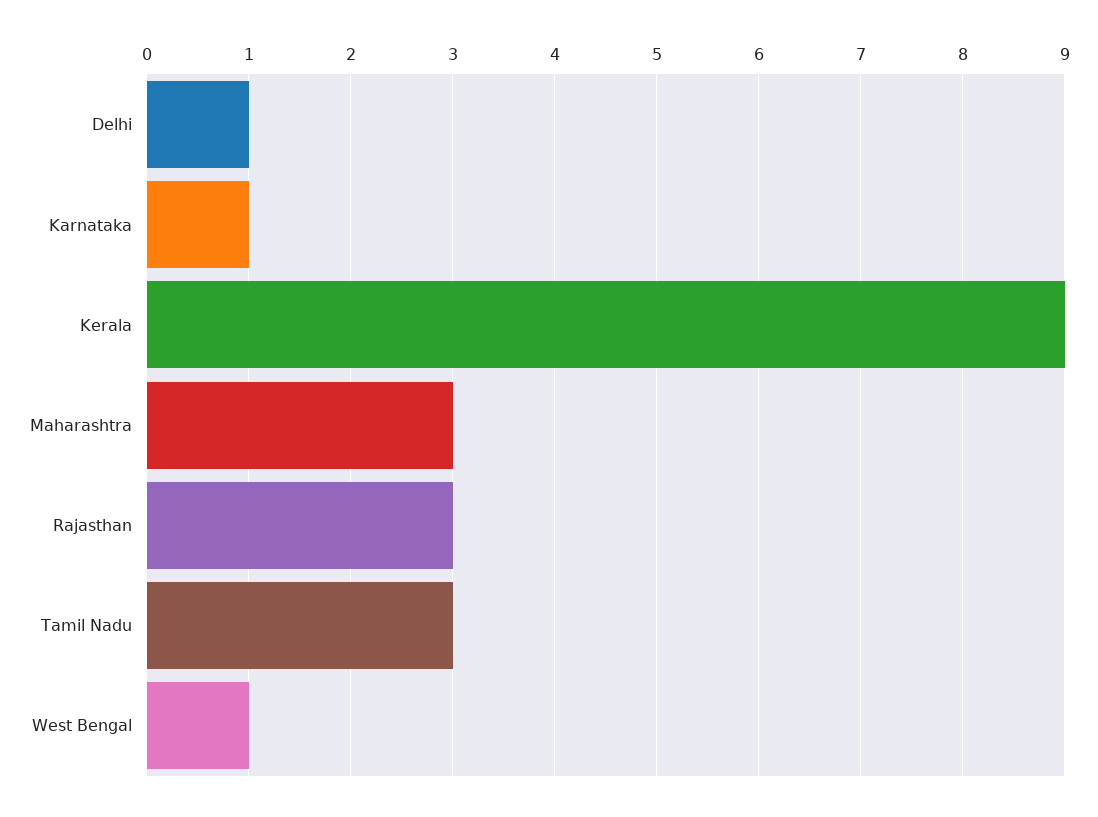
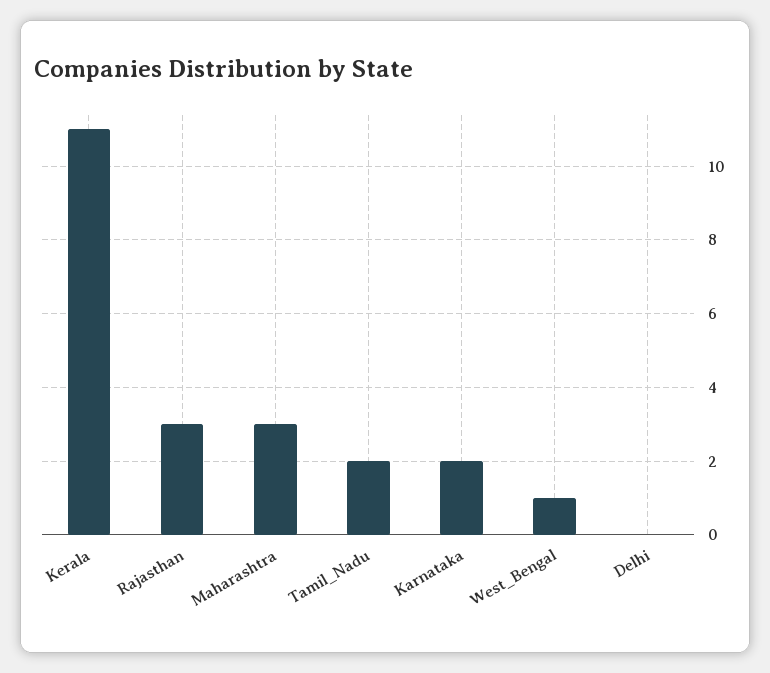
Delhi: 1 -> 0
Karnataka: 1 -> 2
Kerala: 9 -> 11
Tamil Nadu: 3 -> 2

